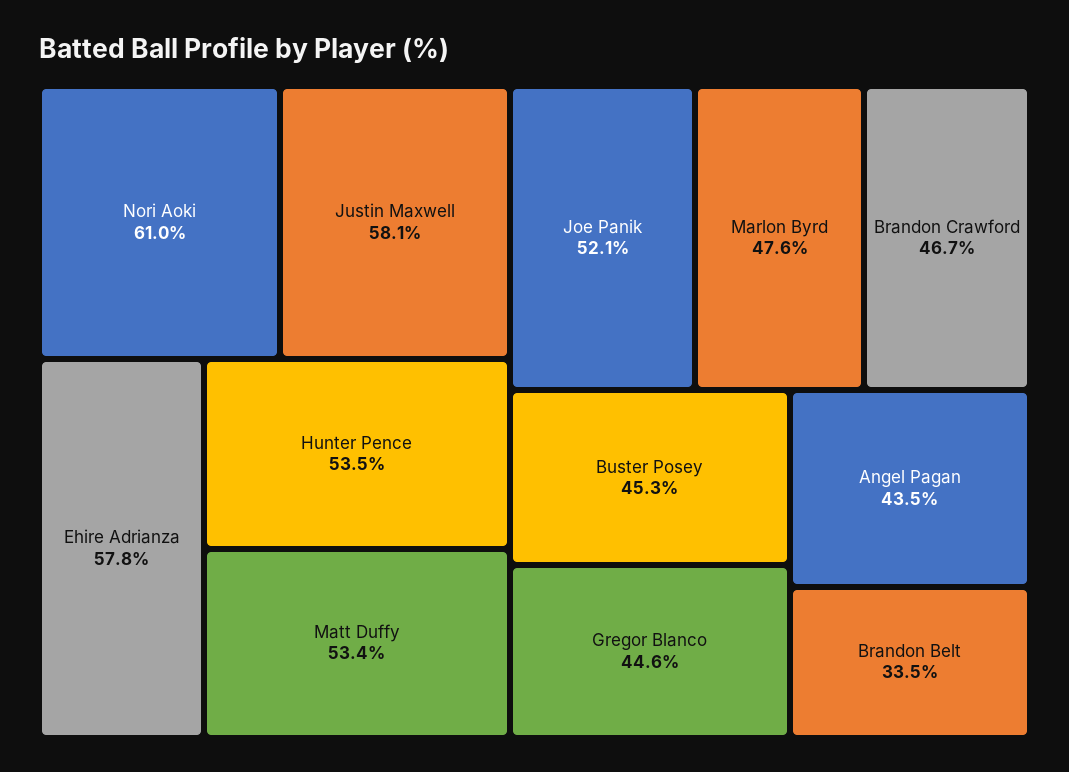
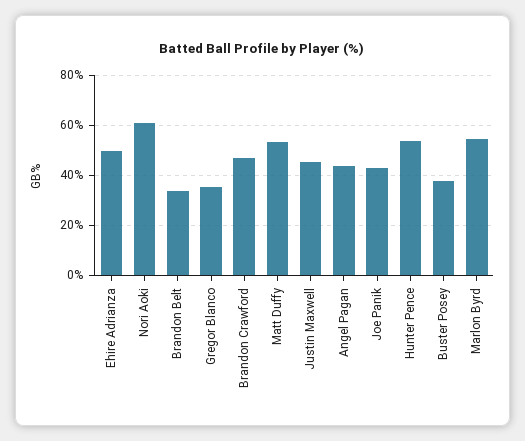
Justin Maxwell: 58.1 -> 45
Ehire Adrianza: 57.8 -> 50
Joe Panik: 52.1 -> 42.5
Marlon Byrd: 47.6 -> 55
Buster Posey: 45.3 -> 37.5
Gregor Blanco: 44.6 -> 35

